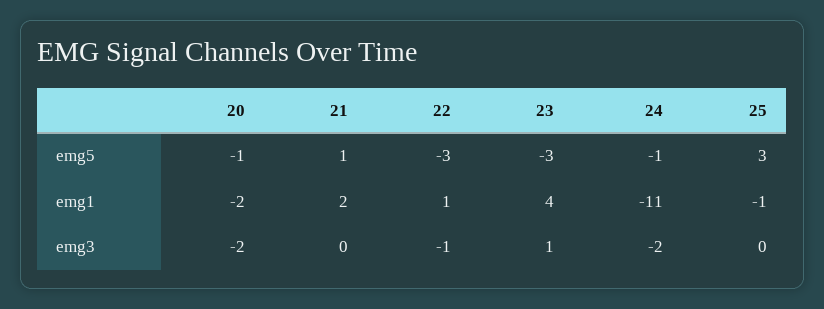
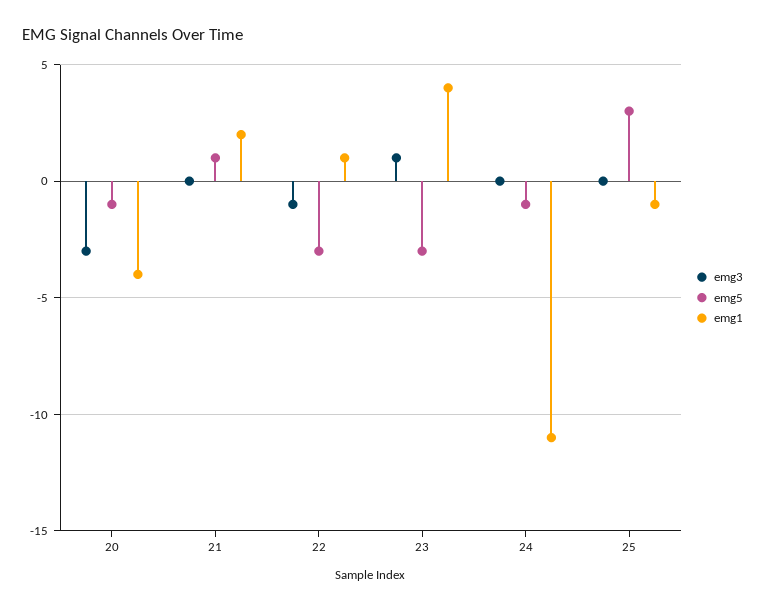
emg1, 20: -2 -> -4
emg3, 20: -2 -> -3
emg3, 24: -2 -> 0

